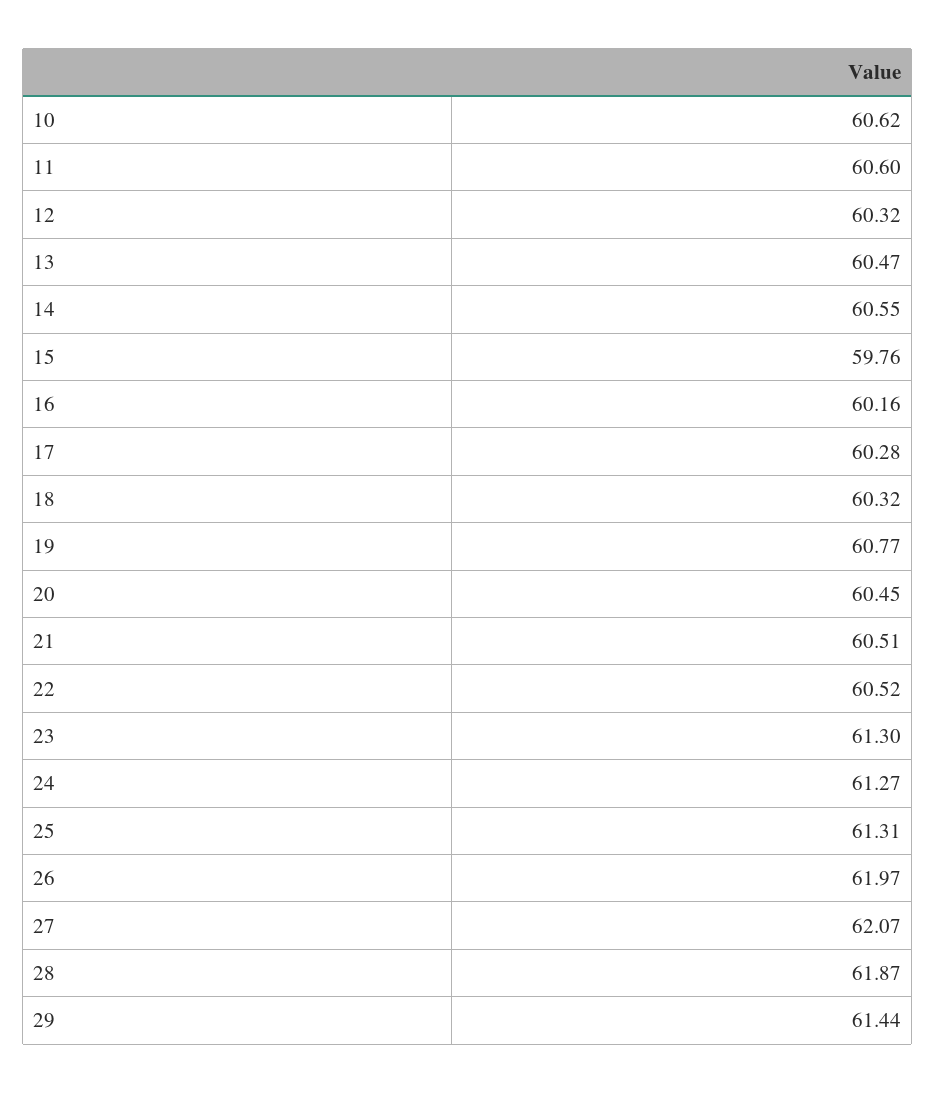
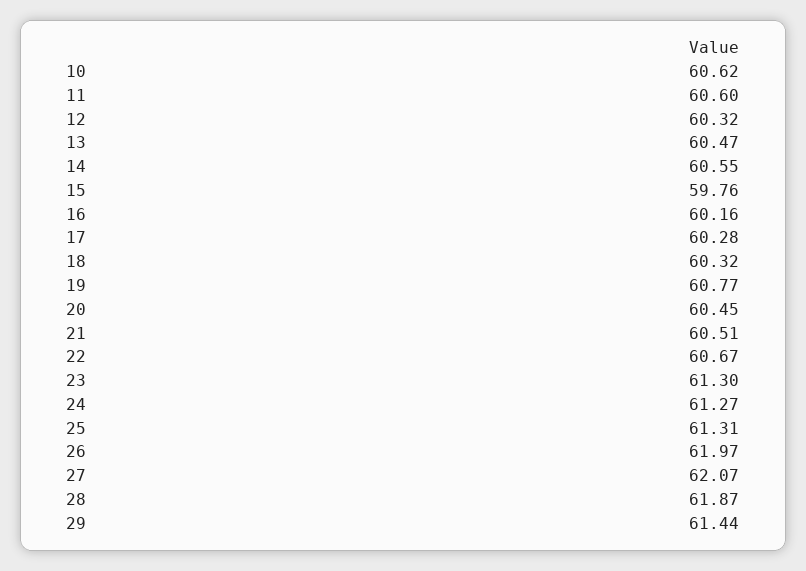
22: 60.52 -> 60.67

